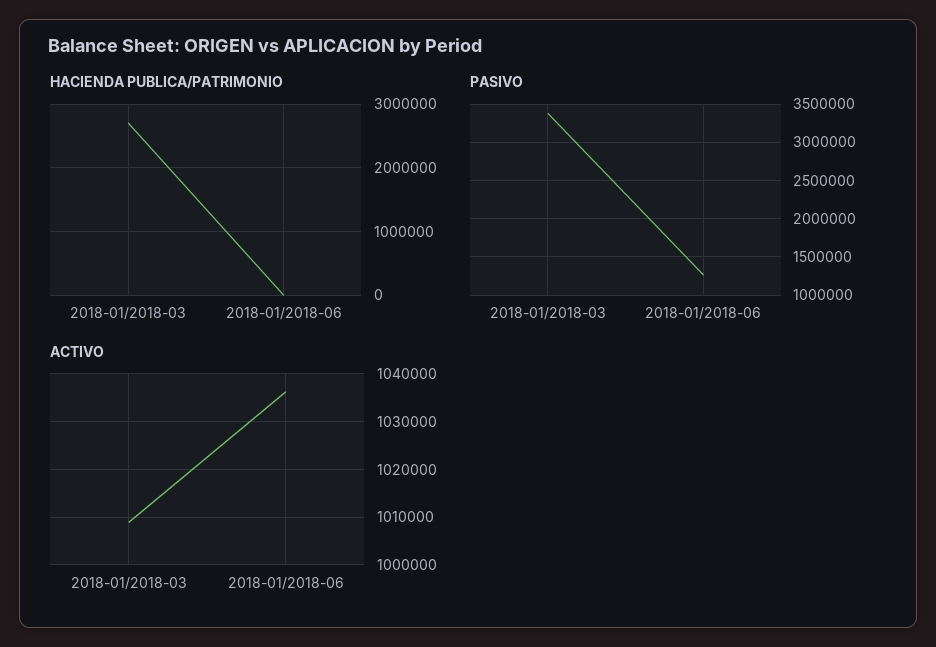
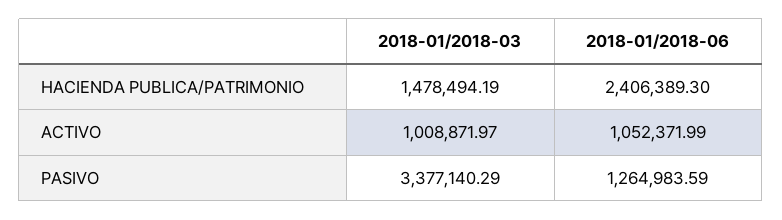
HACIENDA PUBLICA/PATRIMONIO, 2018-01/2018-03: 2700000 -> 1478494.19
HACIENDA PUBLICA/PATRIMONIO, 2018-01/2018-06: 0 -> 2406389.3
ACTIVO, 2018-01/2018-06: 1036000 -> 1052371.99

